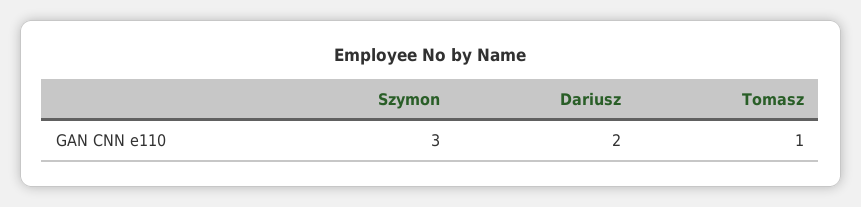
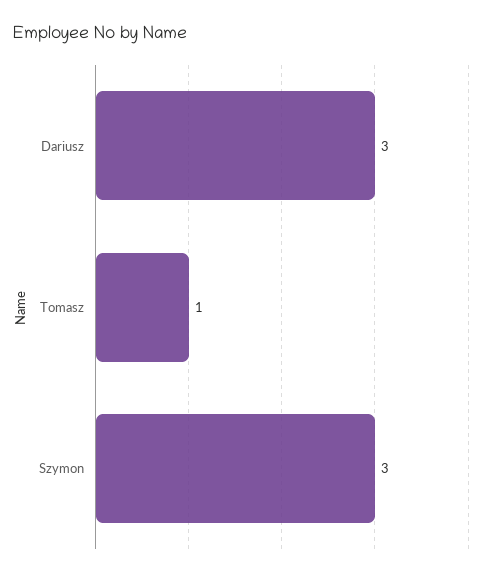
Dariusz: 2 -> 3

